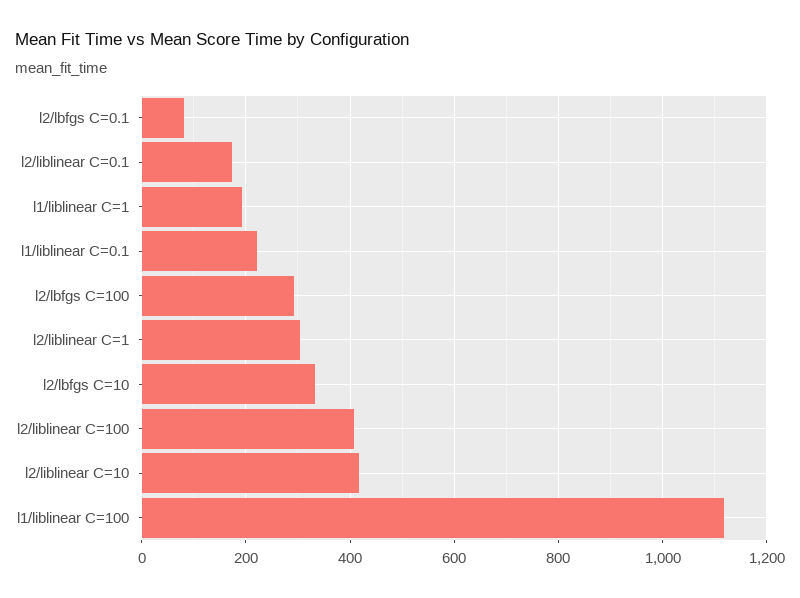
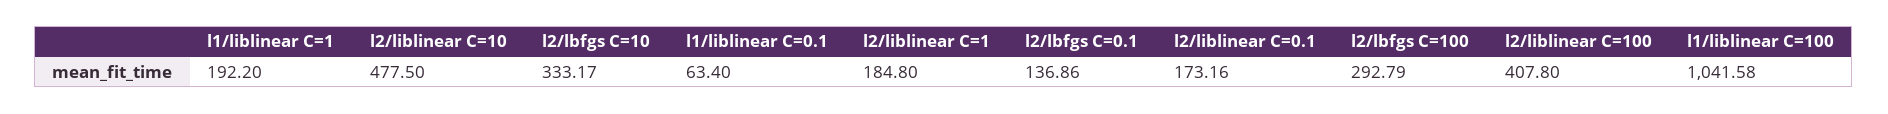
l2/lbfgs C=0.1: 80 -> 136.86
l1/liblinear C=0.1: 220 -> 63.4
l2/liblinear C=1: 300 -> 184.8
l2/liblinear C=10: 420 -> 477.5
l1/liblinear C=100: 1120 -> 1041.58

